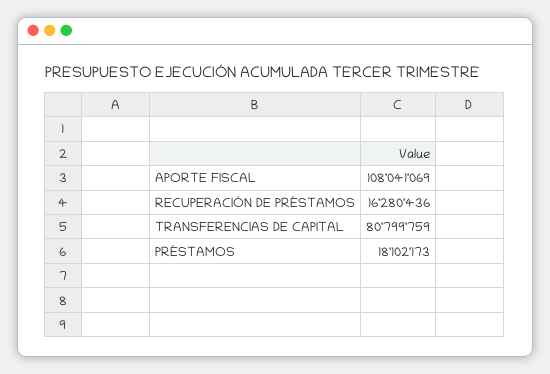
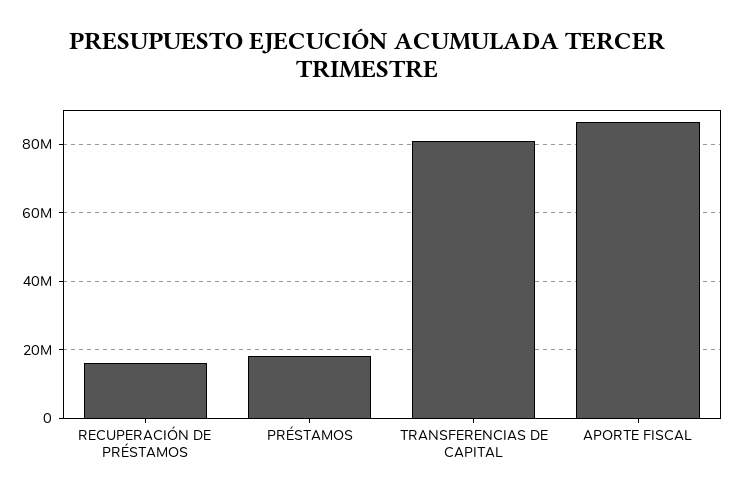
APORTE FISCAL: 108041069 -> 86000000

